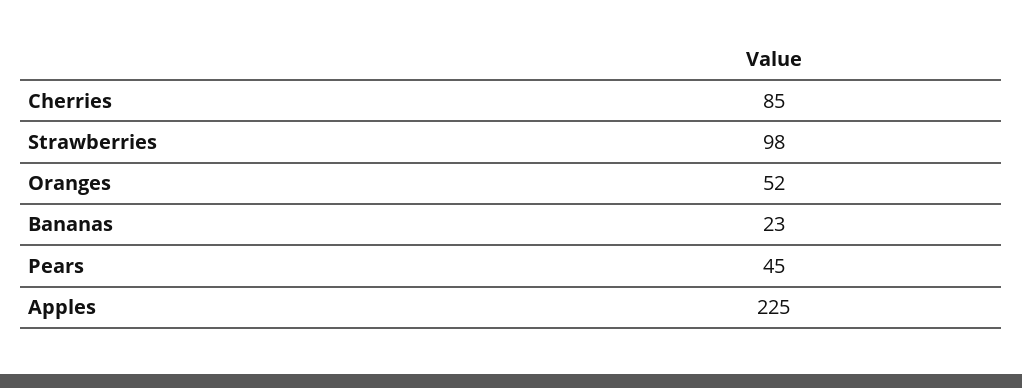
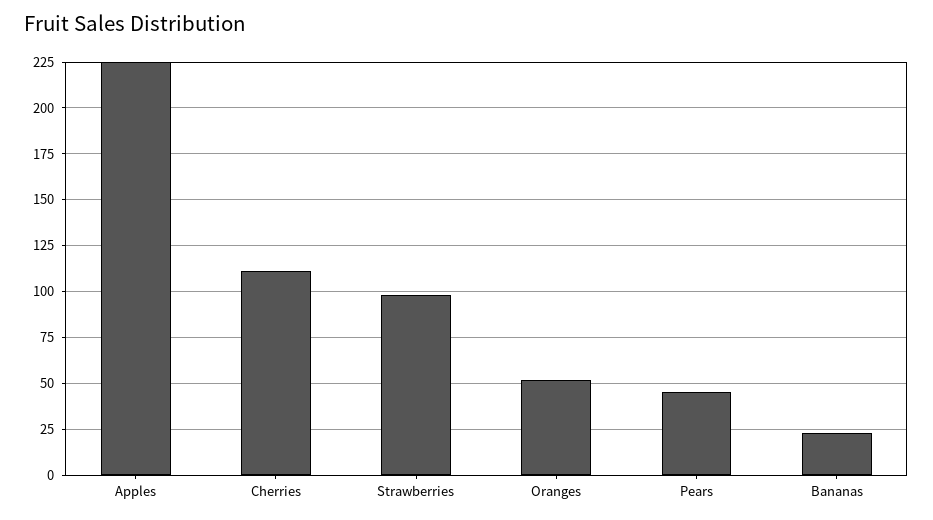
Cherries: 85 -> 110

